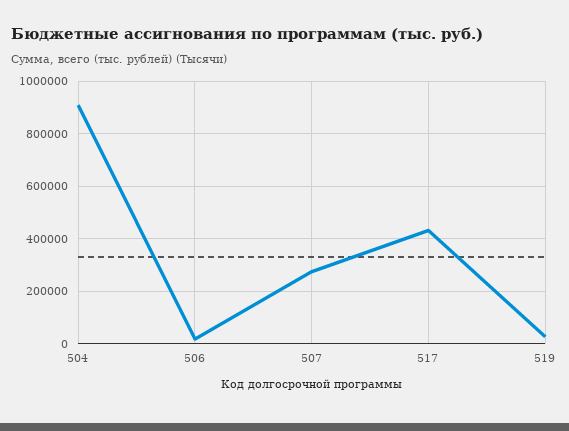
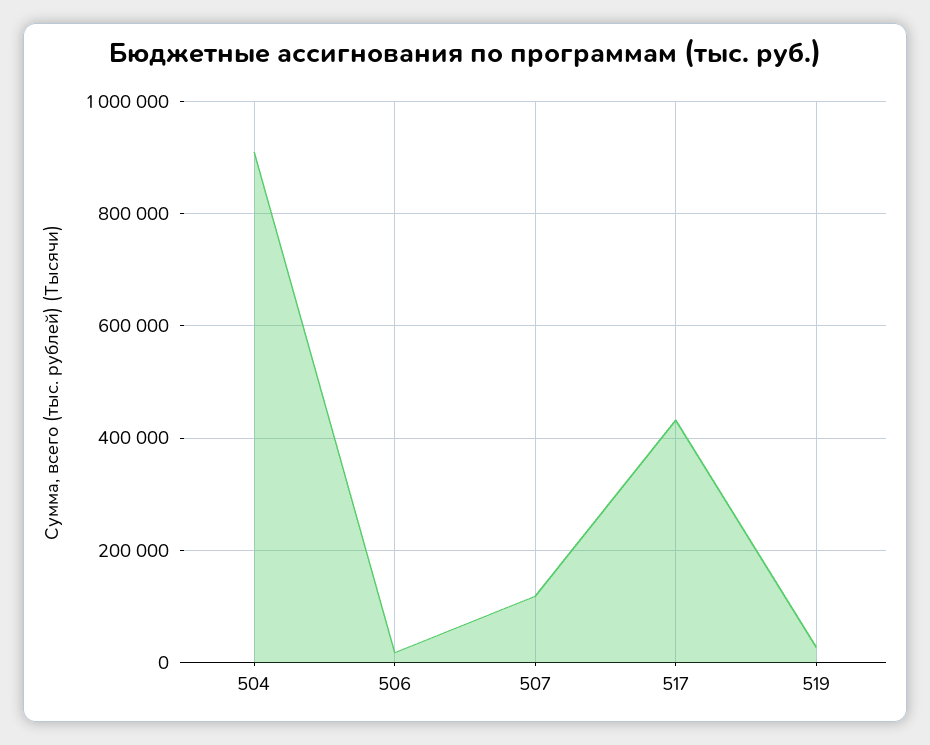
507: 275000 -> 120000

